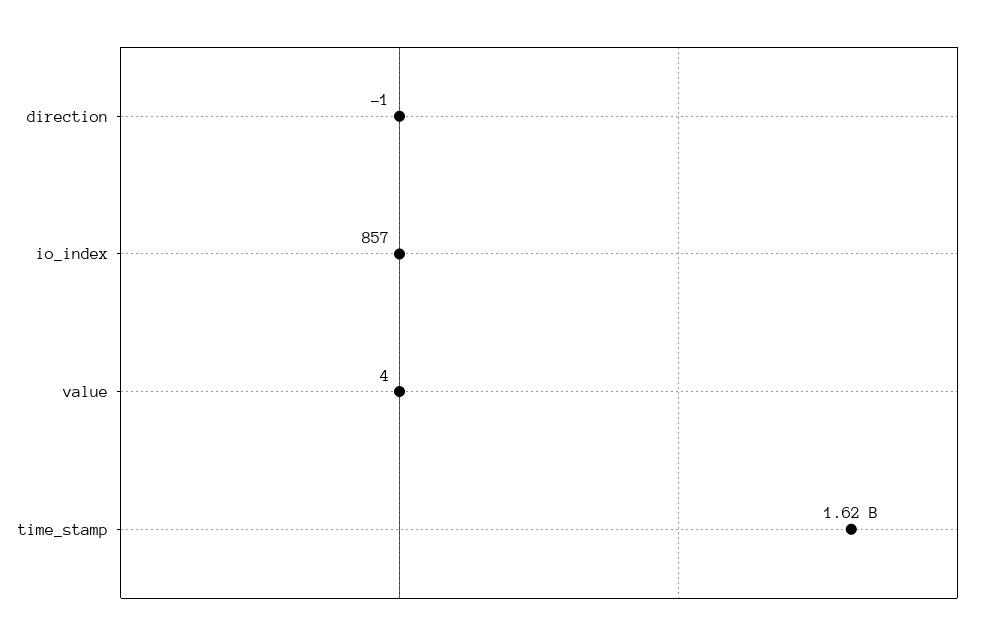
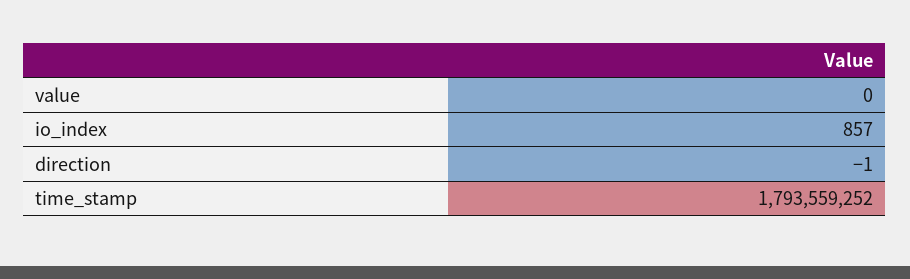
value: 4 -> 0
time_stamp: 1620000000 -> 1793559252

